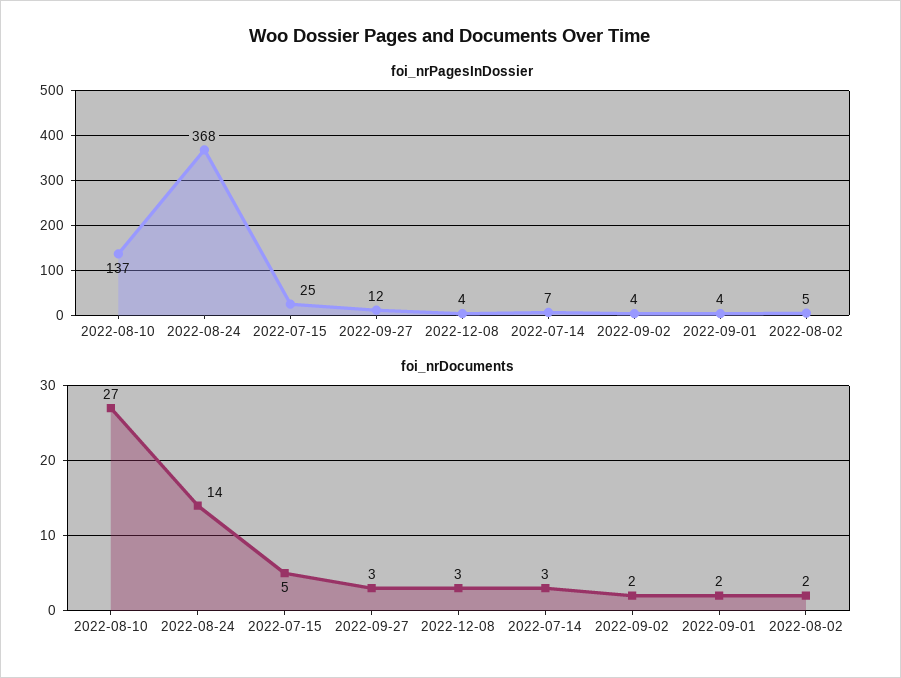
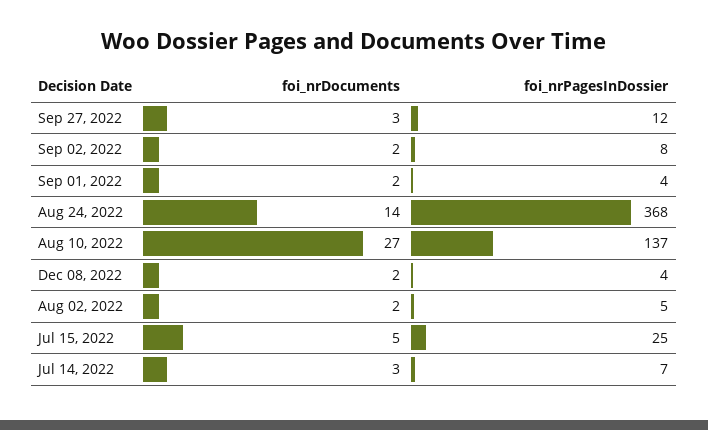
foi_nrPagesInDossier, 2022-09-02: 4 -> 8
foi_nrDocuments, 2022-12-08: 3 -> 2

